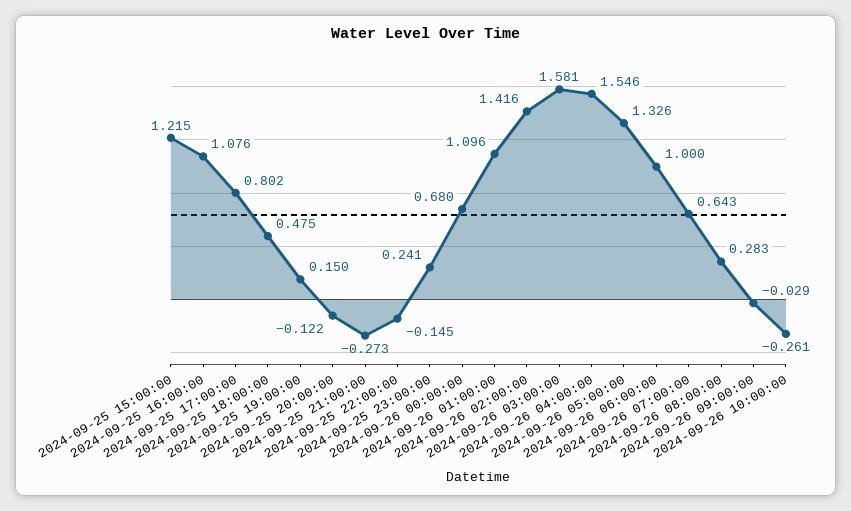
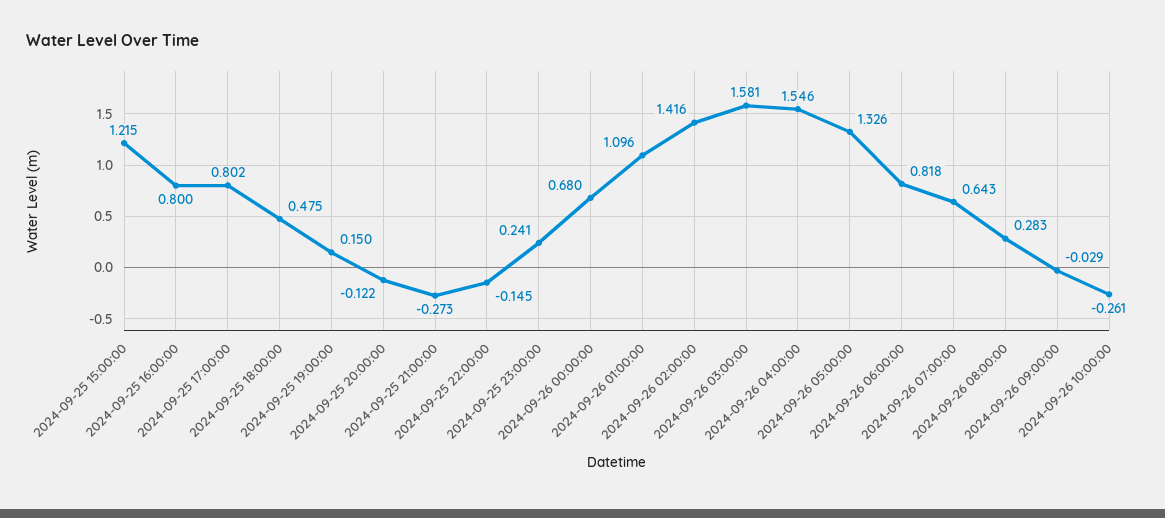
2024-09-25 16:00:00: 1.076 -> 0.8
2024-09-26 06:00:00: 1 -> 0.818

